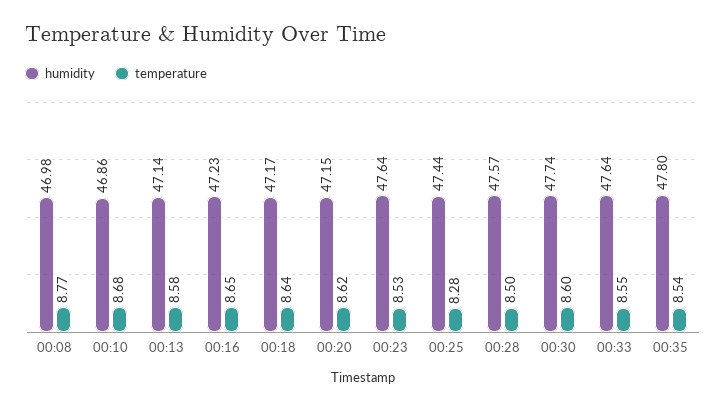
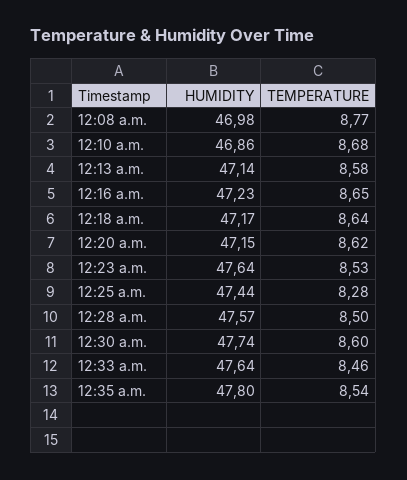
temperature, 00:33: 8.55 -> 8.46

